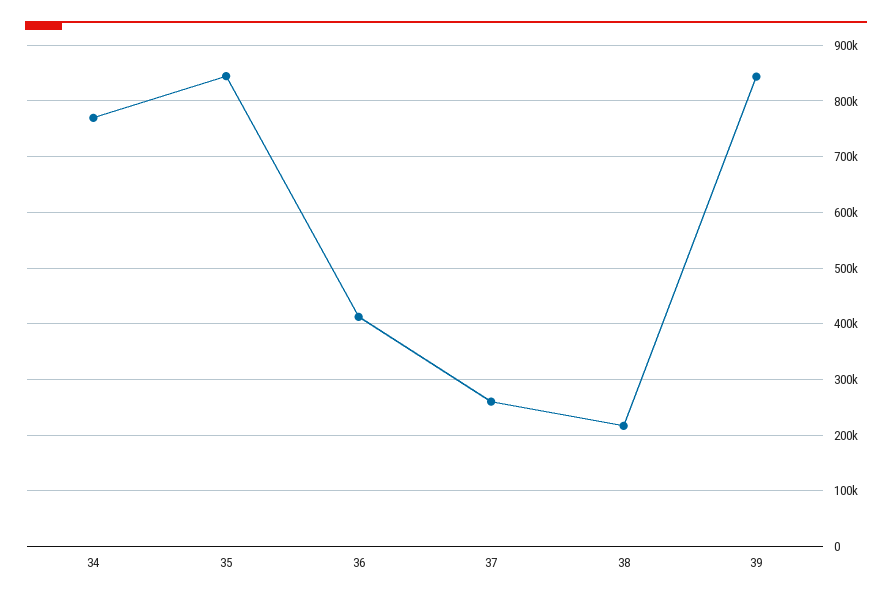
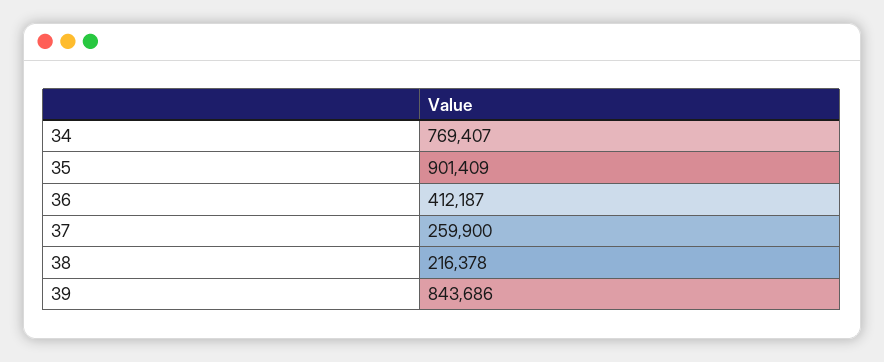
35: 840000 -> 901409

